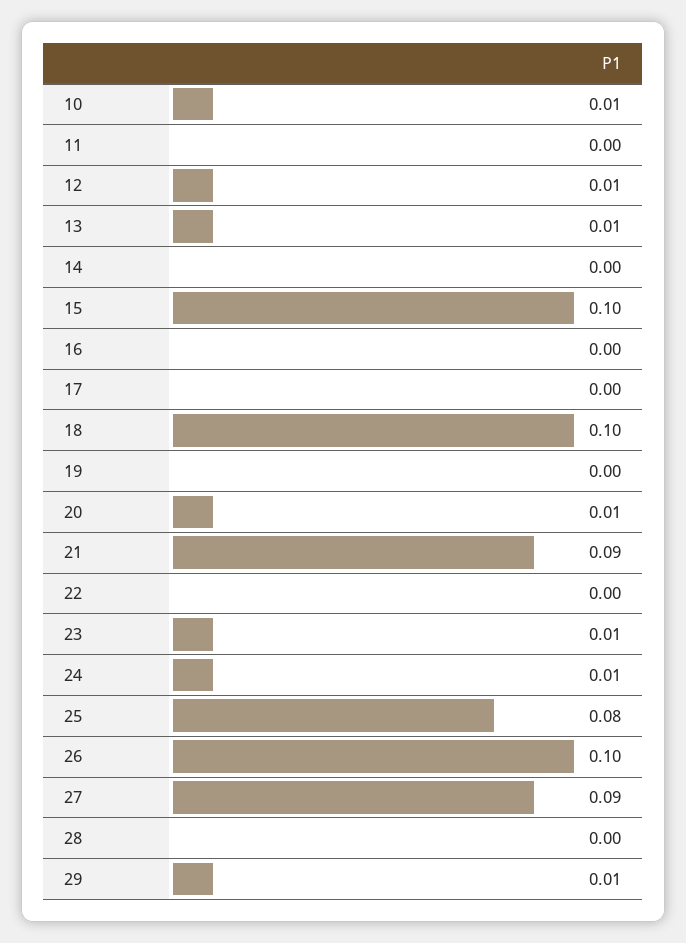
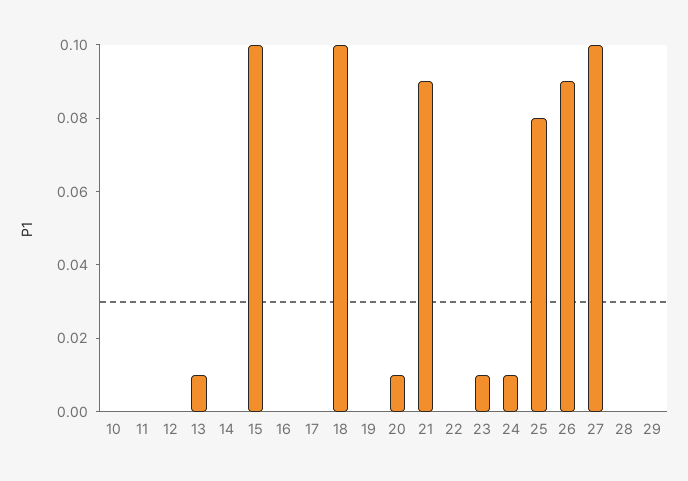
10: 0.01 -> 0
12: 0.01 -> 0
26: 0.1 -> 0.09
27: 0.09 -> 0.1
29: 0.01 -> 0

